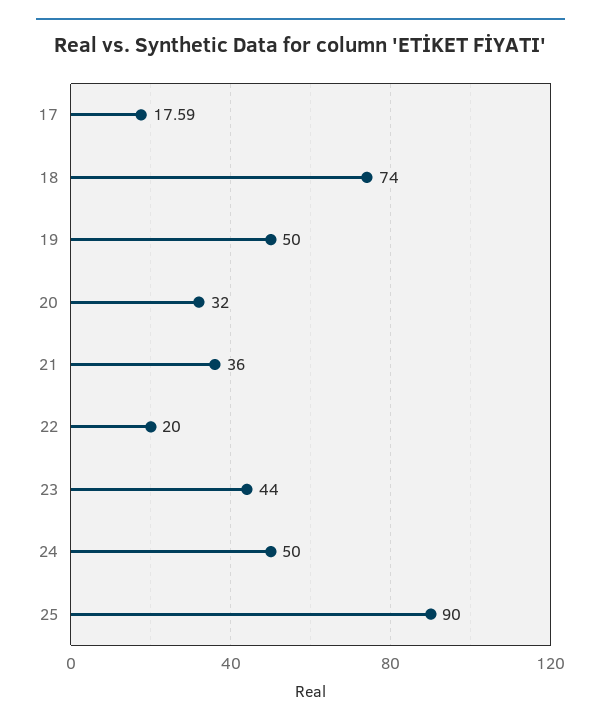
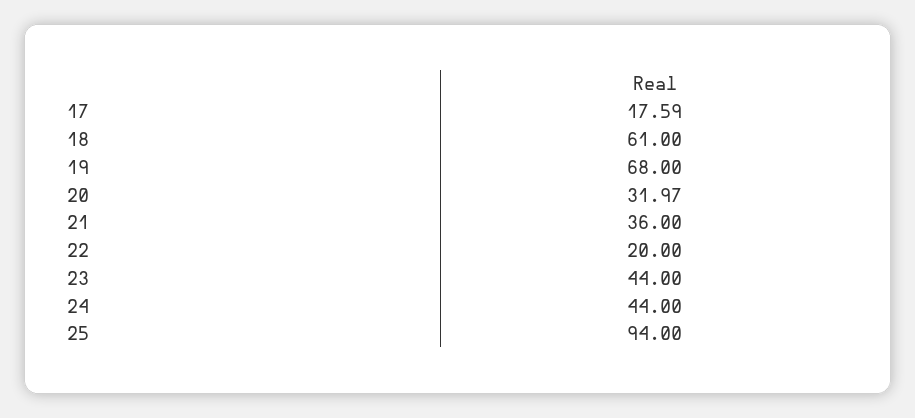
18: 74 -> 61
19: 50 -> 68
20: 32 -> 31.97
24: 50 -> 44
25: 90 -> 94

